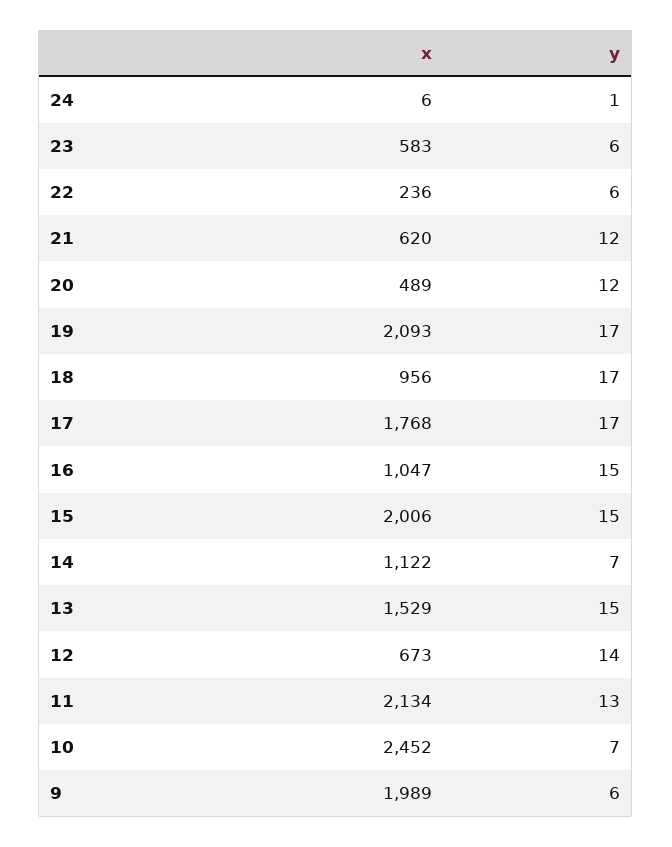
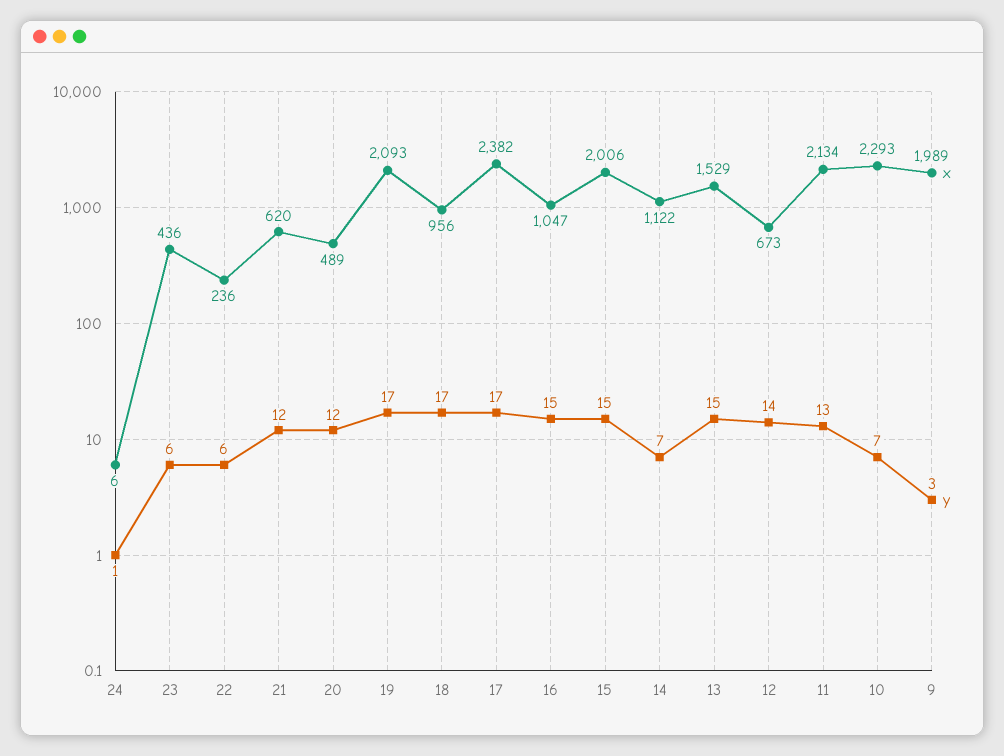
x, 23: 583 -> 436
x, 17: 1768 -> 2382
x, 10: 2452 -> 2293
y, 9: 6 -> 3

